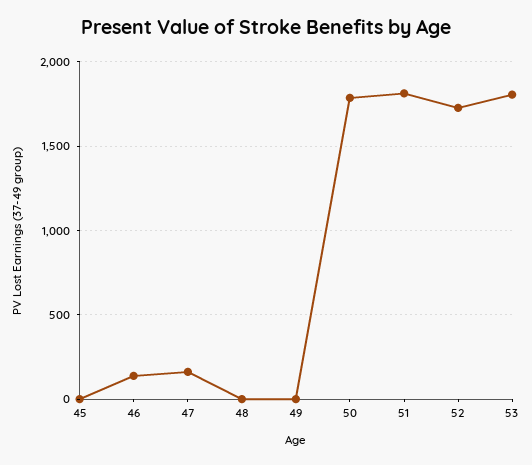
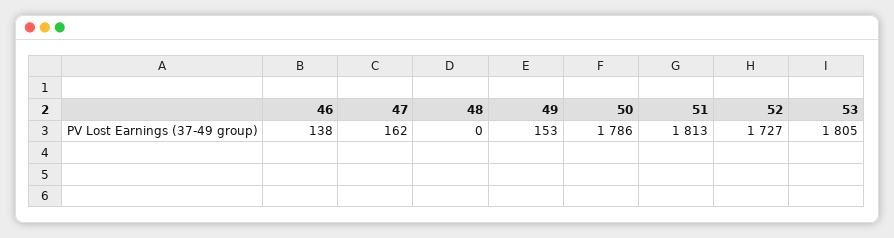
45: 0 -> none
49: 0 -> 153

